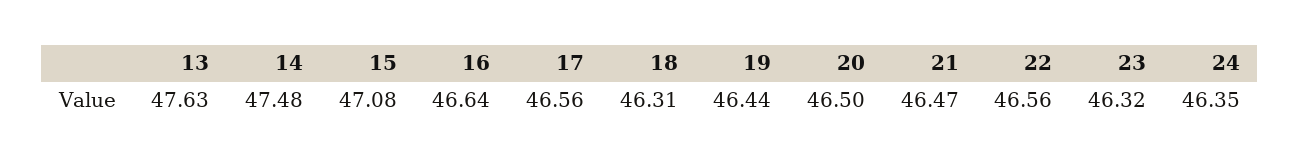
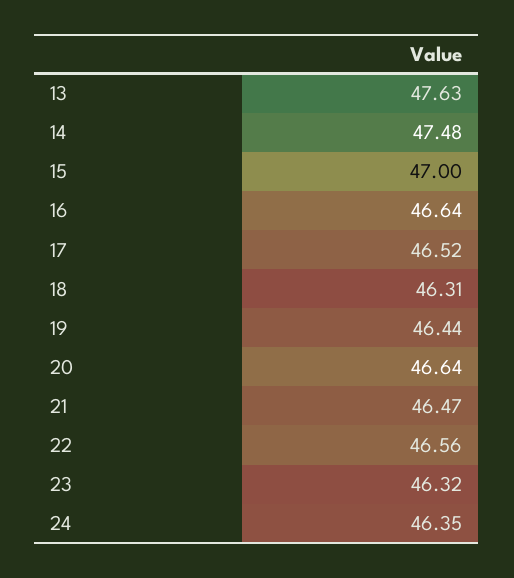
15: 47.08 -> 47
17: 46.56 -> 46.52
20: 46.5 -> 46.64

